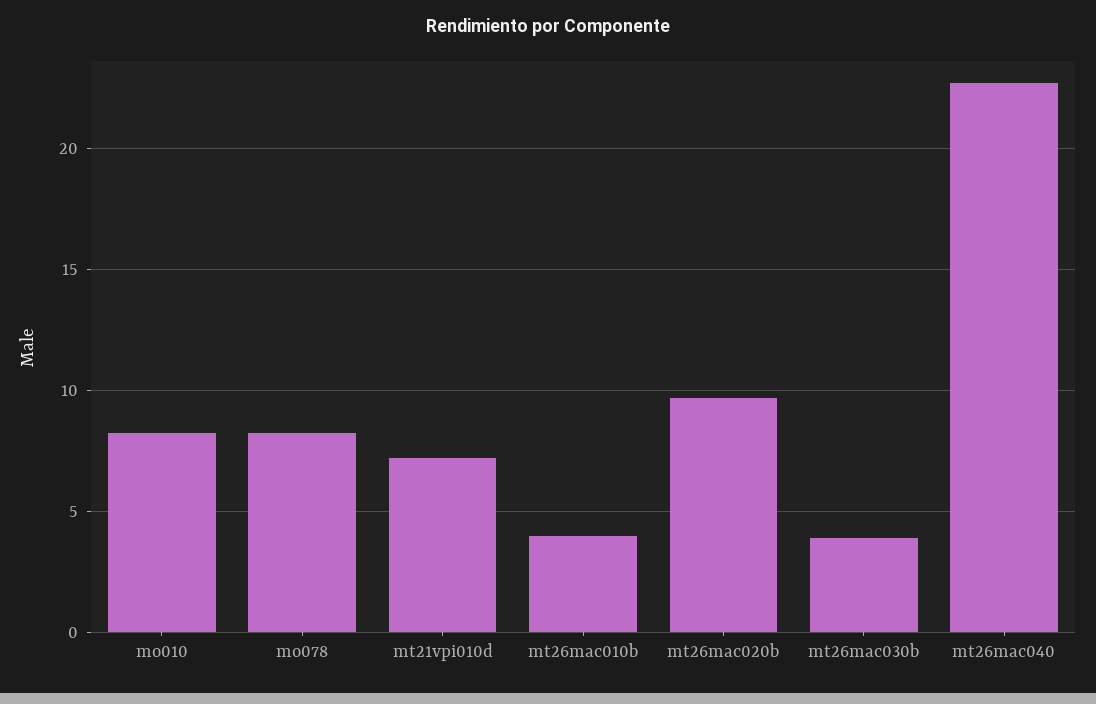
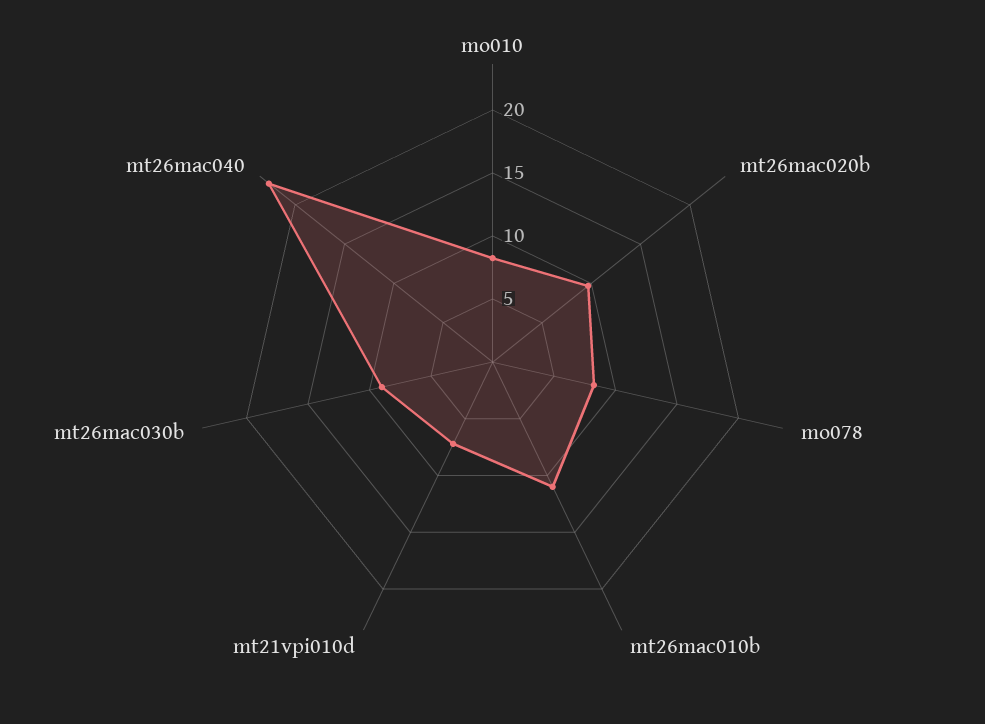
mt26mac010b: 4 -> 11
mt26mac030b: 4 -> 9

